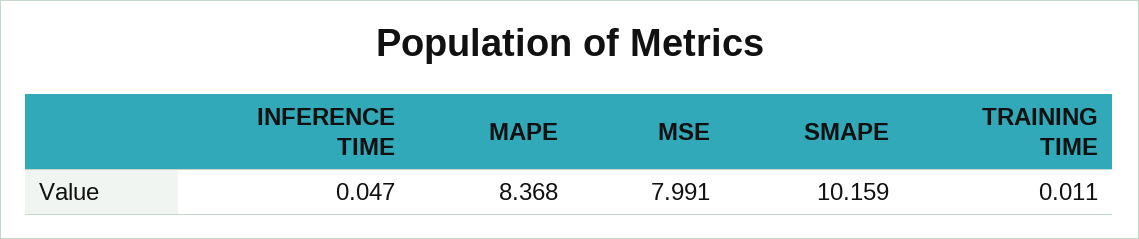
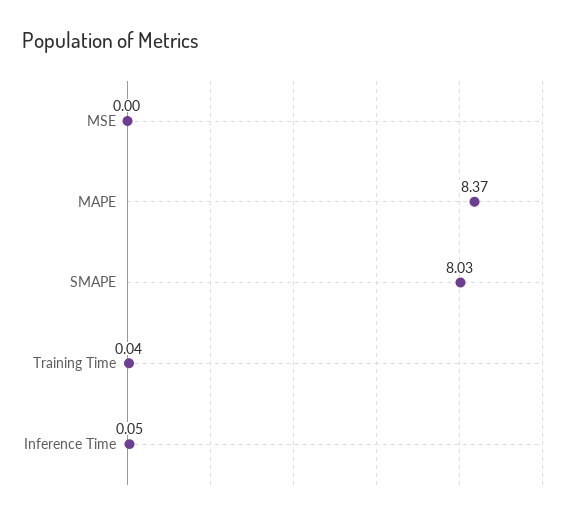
MSE: 7.991 -> 0
SMAPE: 10.159 -> 8.03
TRAINING TIME: 0.011 -> 0.04

